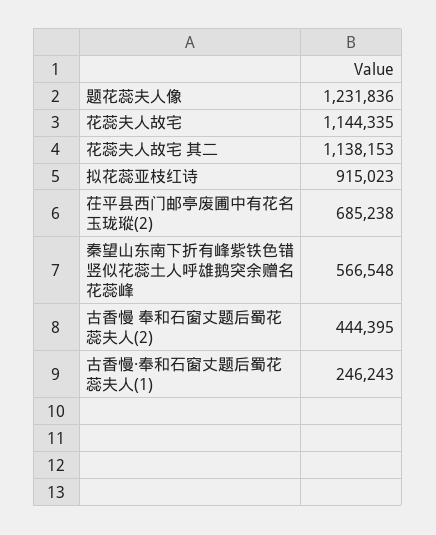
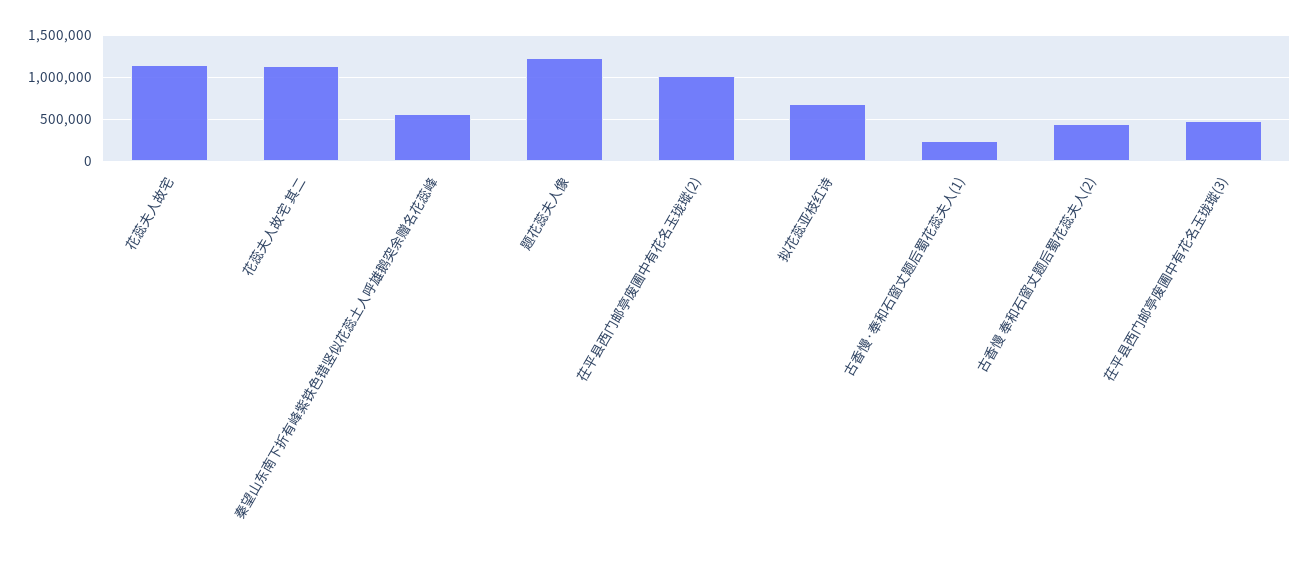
拟花蕊亚枝红诗: 915023 -> 700000
茌平县西门邮亭废圃中有花名玉珑瑽(2): 685238 -> 1000000
茌平县西门邮亭废圃中有花名玉珑瑽(3): none -> 500000

